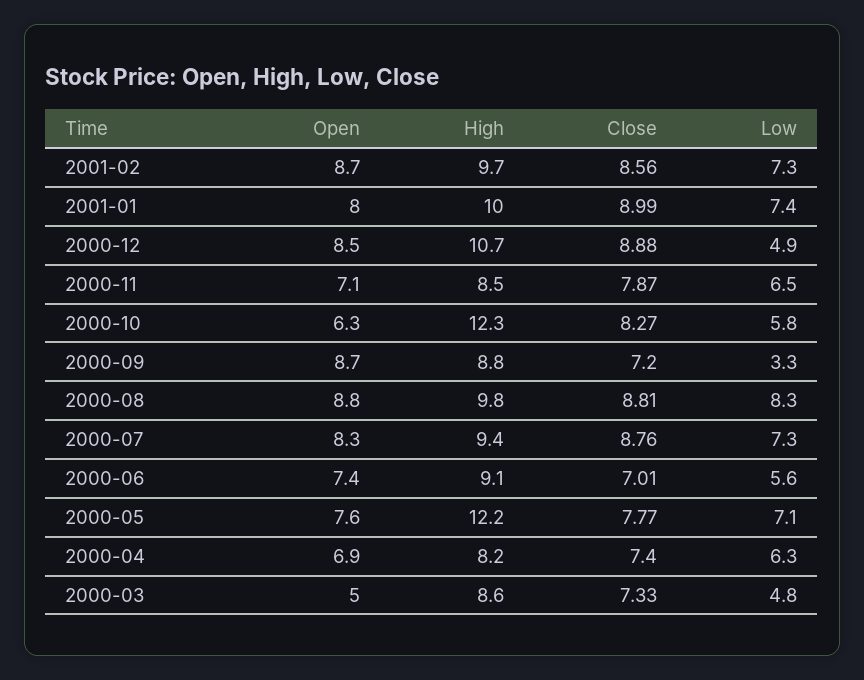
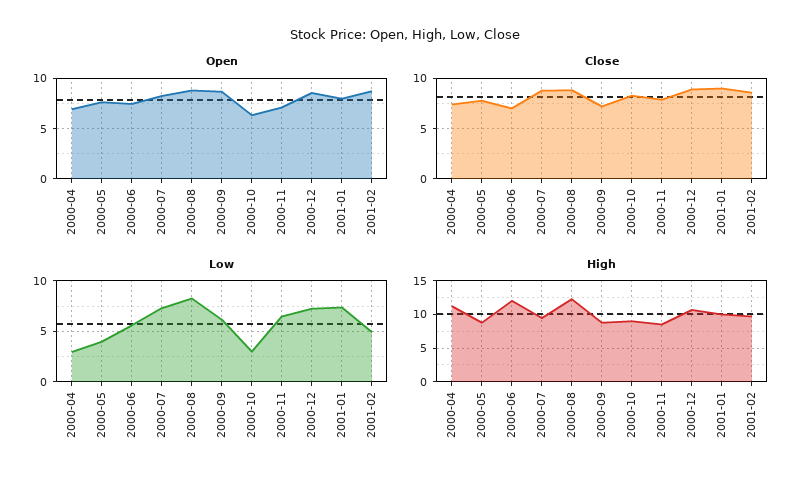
Low, 2001-02: 7.3 -> 5
Low, 2000-12: 4.9 -> 7
High, 2000-10: 12.3 -> 9
Low, 2000-10: 5.8 -> 3
Low, 2000-09: 3.3 -> 6
High, 2000-08: 9.8 -> 12
High, 2000-06: 9.1 -> 12
High, 2000-05: 12.2 -> 9
Low, 2000-05: 7.1 -> 4
High, 2000-04: 8.2 -> 11
Low, 2000-04: 6.3 -> 3
Open, 2000-03: 5 -> none
High, 2000-03: 8.6 -> none
Close, 2000-03: 7.33 -> none
Low, 2000-03: 4.8 -> none

